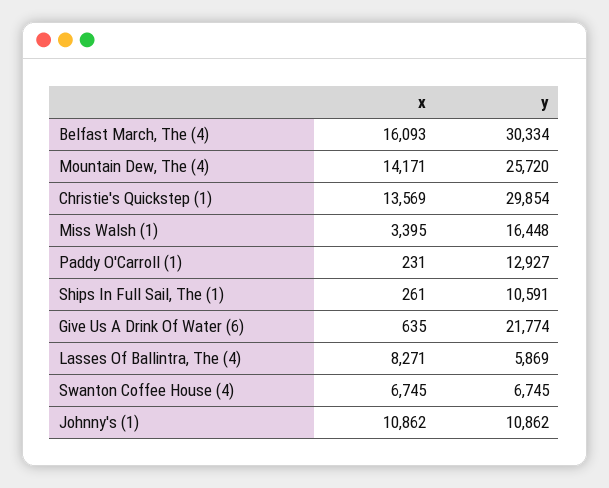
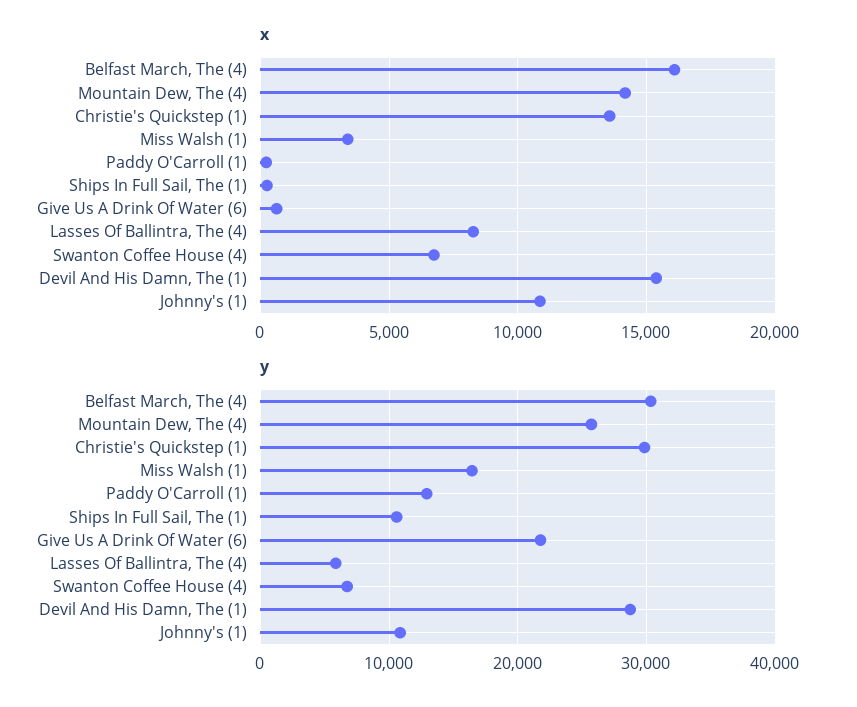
x, Devil And His Damn, The (1): none -> 15500
y, Devil And His Damn, The (1): none -> 29000

